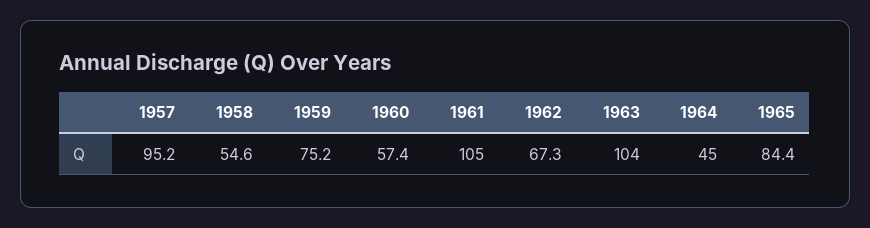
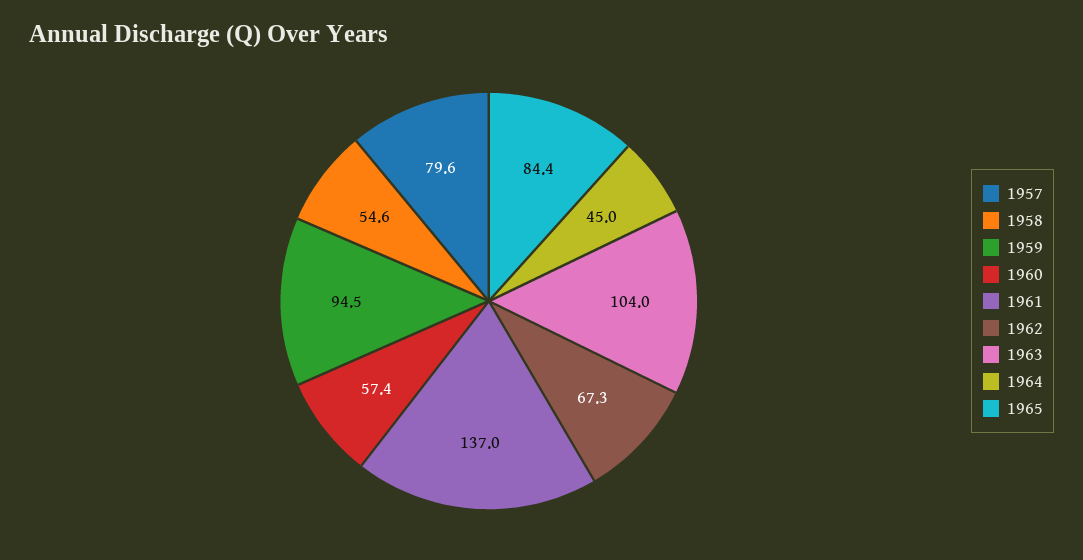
1957: 95.2 -> 79.6
1959: 75.2 -> 94.5
1961: 105 -> 137

